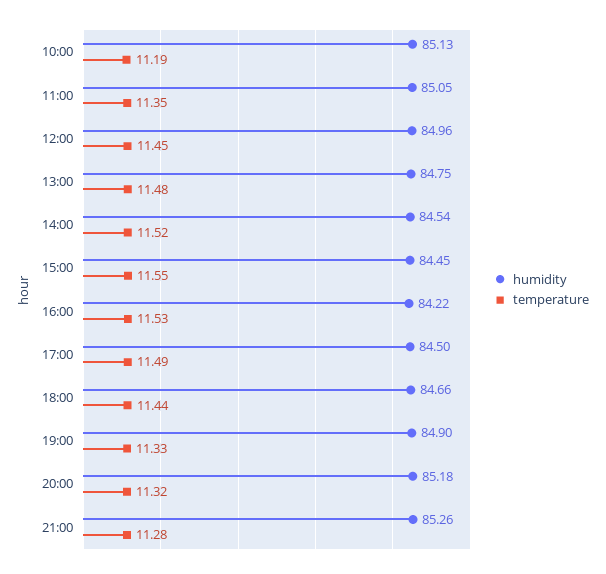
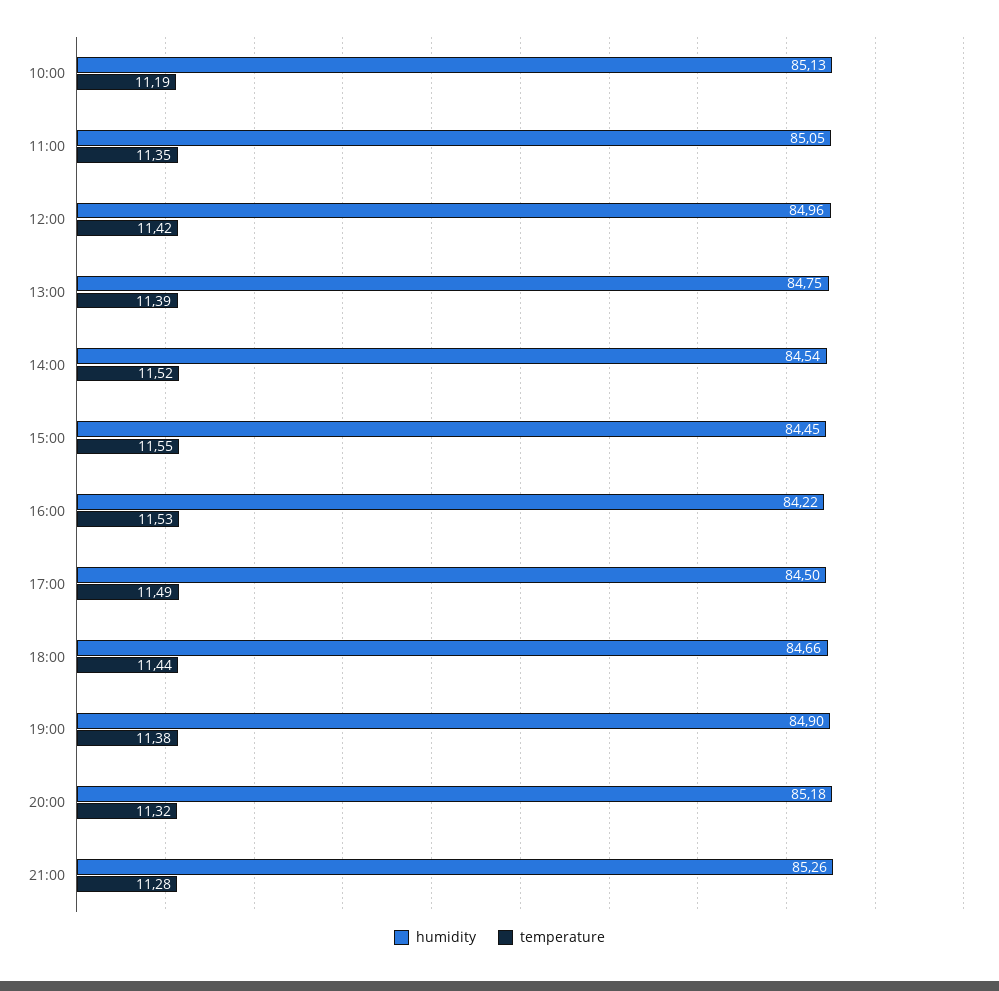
temperature, 12:00: 11.45 -> 11.42
temperature, 13:00: 11.48 -> 11.39
temperature, 19:00: 11.33 -> 11.38

